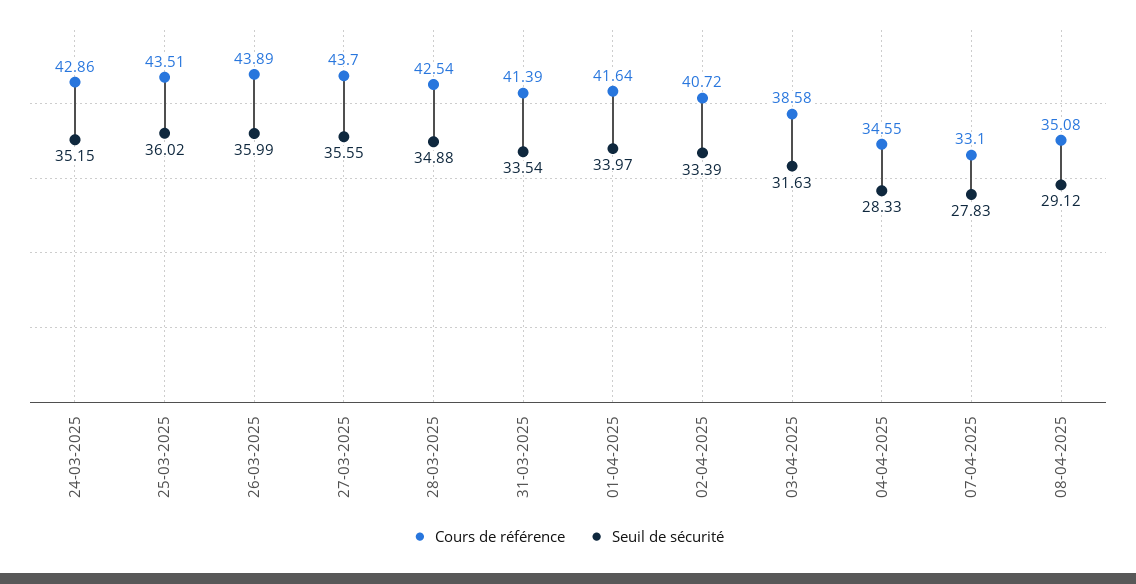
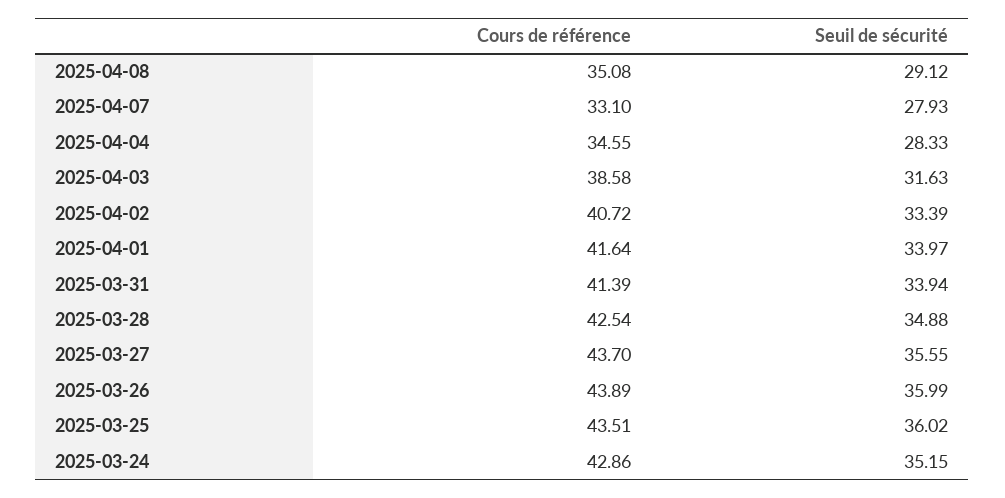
Seuil de sécurité, 31-03-2025: 33.54 -> 33.94
Seuil de sécurité, 07-04-2025: 27.83 -> 27.93

